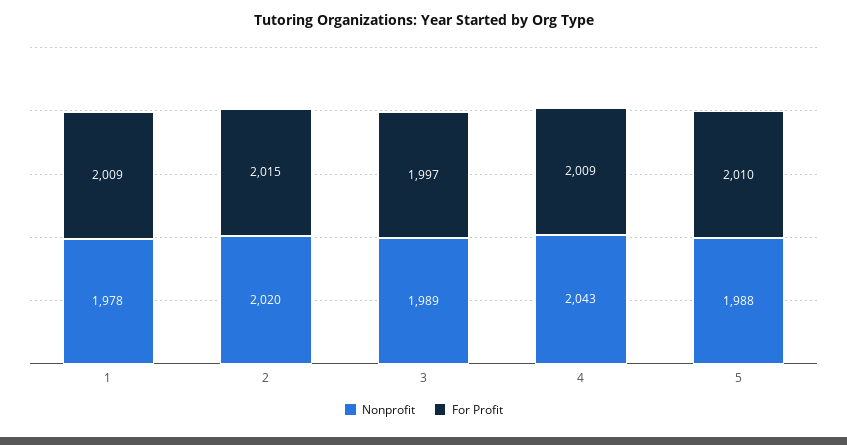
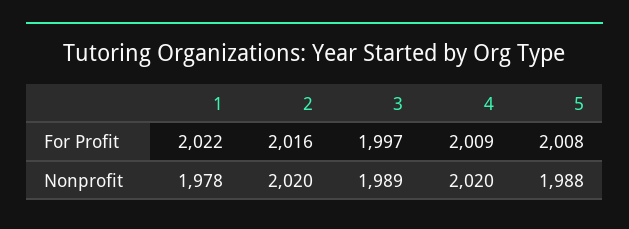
For Profit, 1: 2009 -> 2022
For Profit, 2: 2015 -> 2016
Nonprofit, 4: 2043 -> 2020
For Profit, 5: 2010 -> 2008

